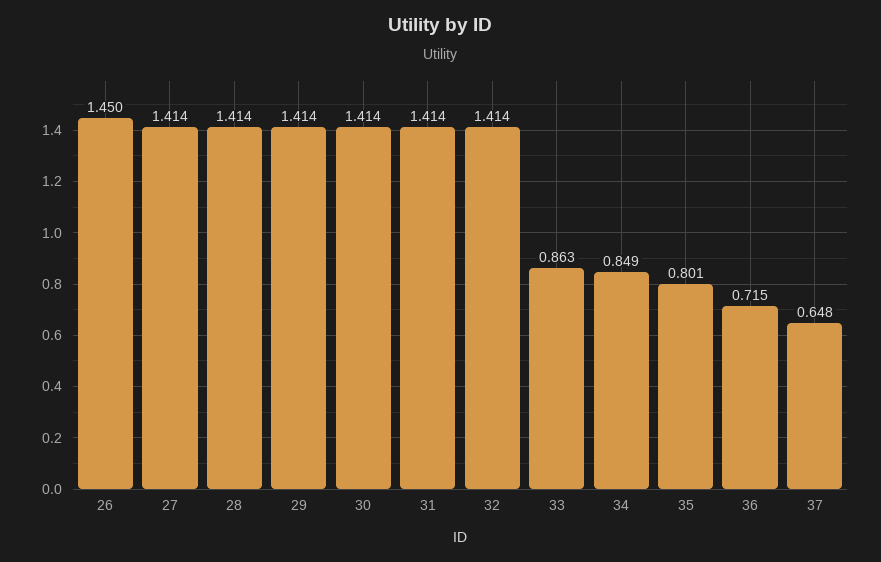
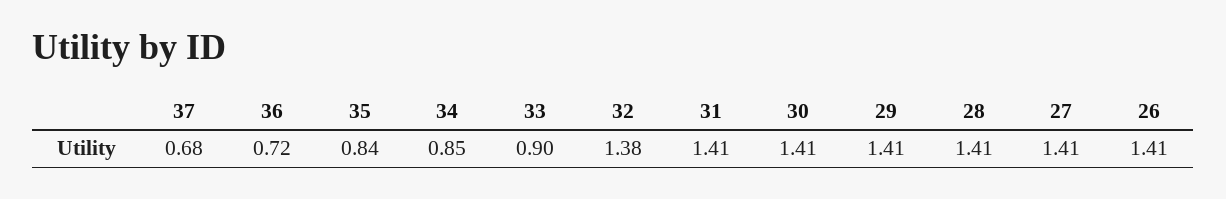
26: 1.45 -> 1.41
32: 1.414 -> 1.38
33: 0.863 -> 0.9
35: 0.801 -> 0.84
37: 0.648 -> 0.68

